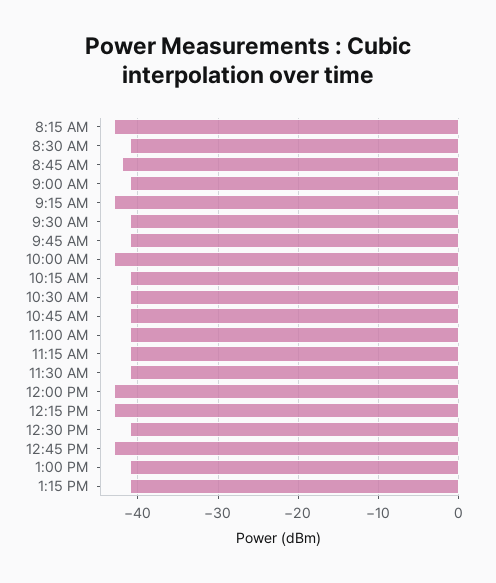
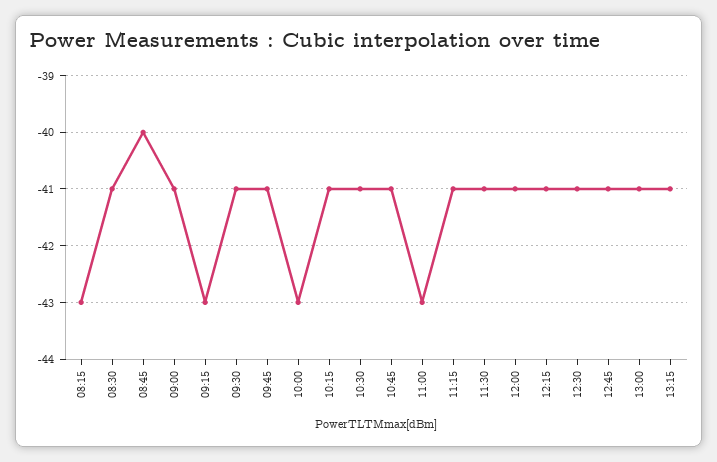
8:45 AM: -42 -> -40
11:00 AM: -41 -> -43
12:00 PM: -43 -> -41
12:15 PM: -43 -> -41
12:45 PM: -43 -> -41

